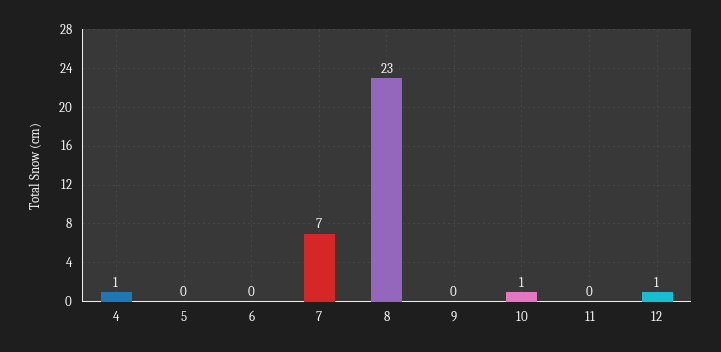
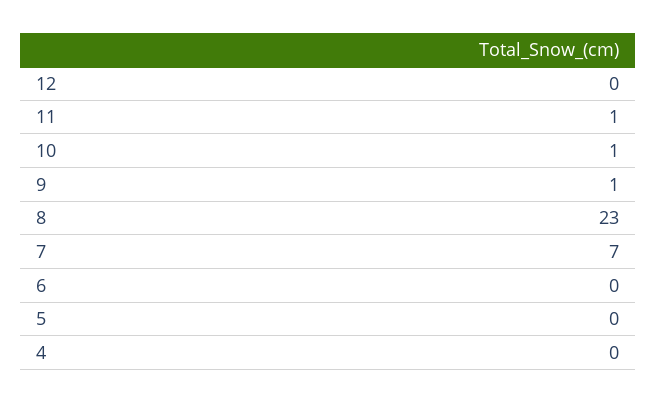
4: 1 -> 0
9: 0 -> 1
11: 0 -> 1
12: 1 -> 0

